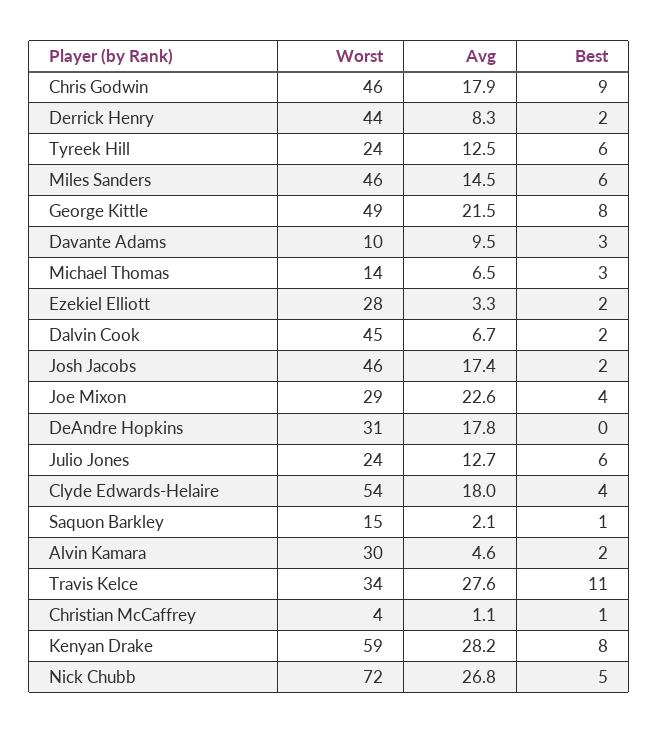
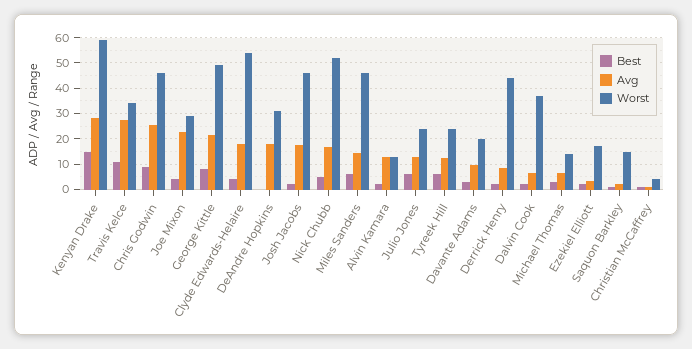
Avg, Chris Godwin: 17.9 -> 25
Worst, Davante Adams: 10 -> 20
Worst, Ezekiel Elliott: 28 -> 17.5
Worst, Dalvin Cook: 45 -> 37.5
Worst, Alvin Kamara: 30 -> 12.5
Avg, Alvin Kamara: 4.6 -> 12.5
Best, Kenyan Drake: 8 -> 15
Worst, Nick Chubb: 72 -> 52.5
Avg, Nick Chubb: 26.8 -> 17.5

